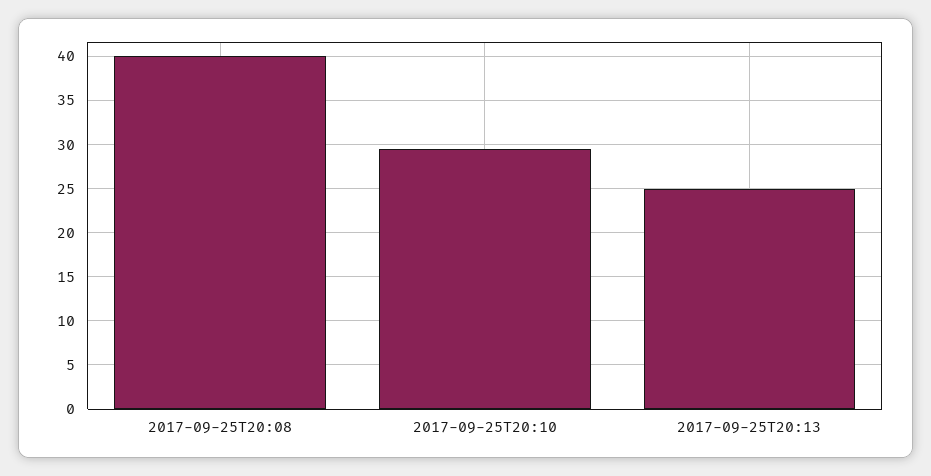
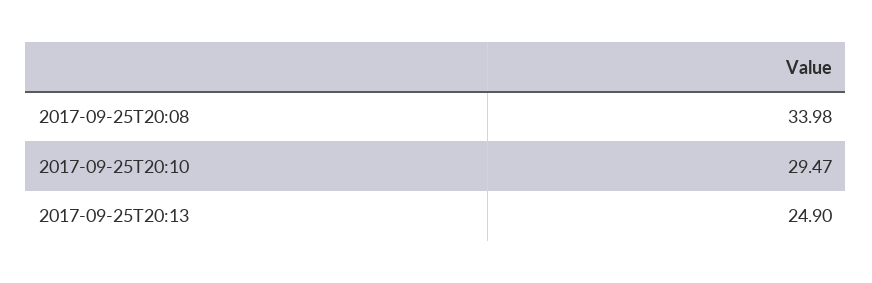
2017-09-25T20:08: 40 -> 33.98

